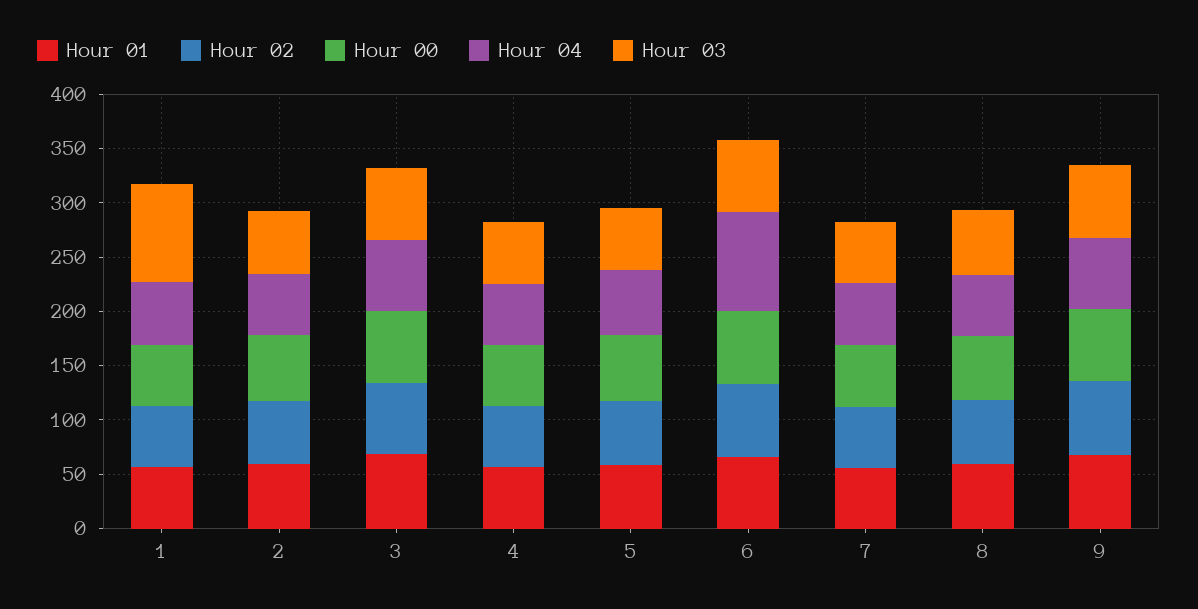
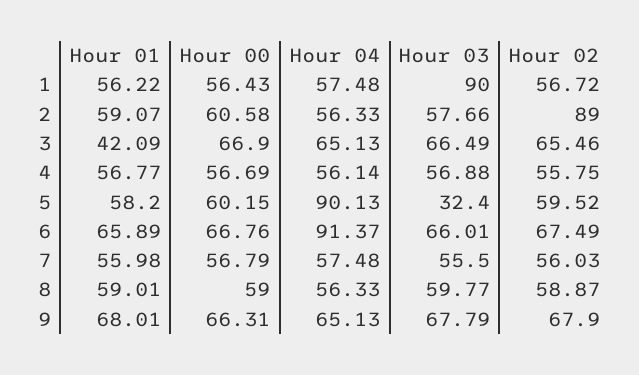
Hour 02, 2: 60 -> 89
Hour 01, 3: 70 -> 42.09
Hour 04, 5: 60 -> 90.13
Hour 03, 5: 60 -> 32.4

